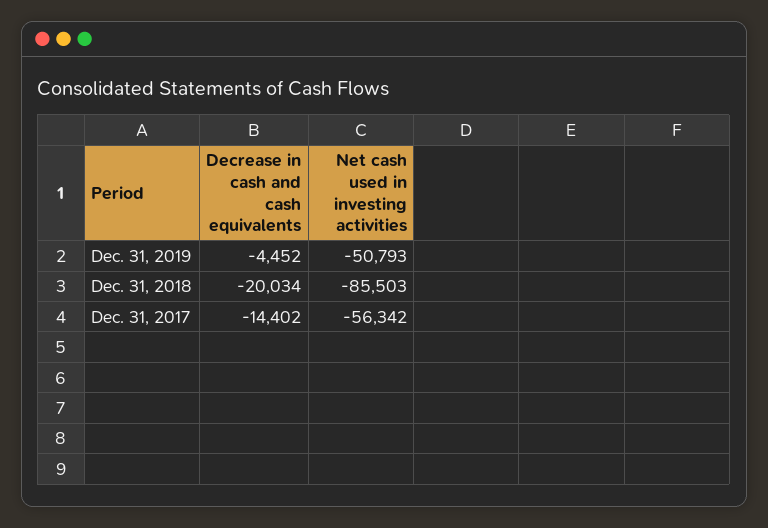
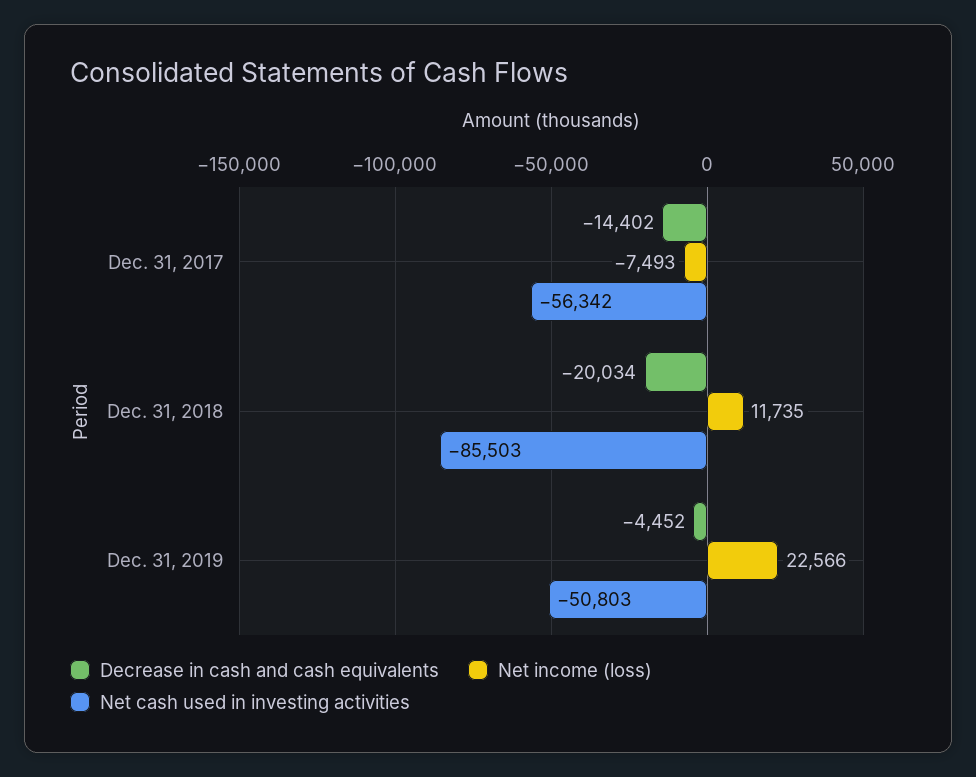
Net cash used in investing activities, Dec. 31, 2019: -50793 -> -50803
Net income (loss), Dec. 31, 2017: none -> -7493
Net income (loss), Dec. 31, 2018: none -> 11735
Net income (loss), Dec. 31, 2019: none -> 22566

